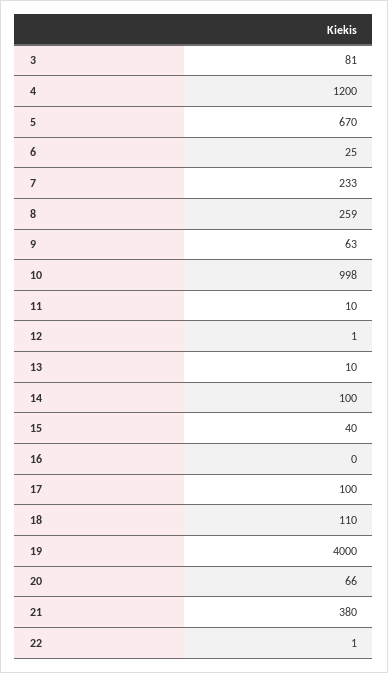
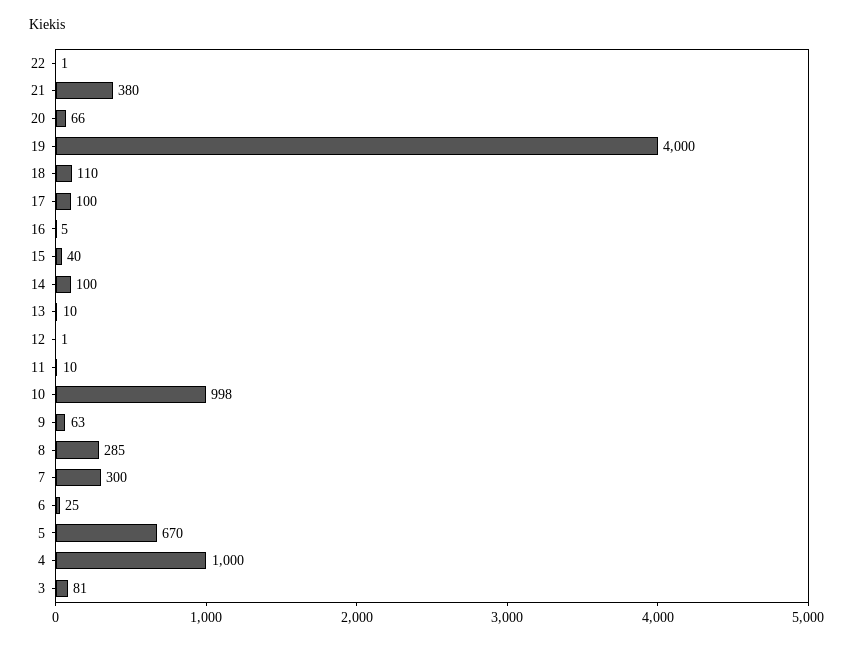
4: 1200 -> 1000
7: 233 -> 300
8: 259 -> 285
16: 0 -> 5

